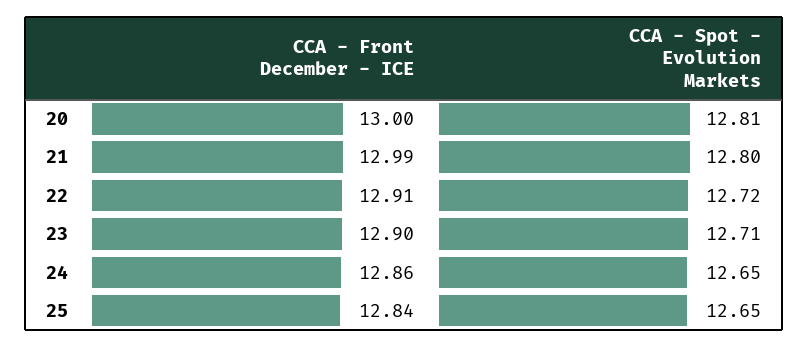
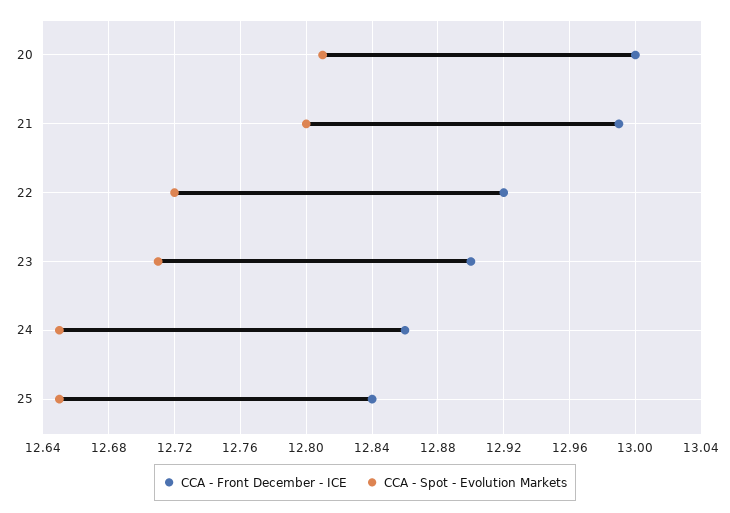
CCA - Front December - ICE, 22: 12.91 -> 12.92

